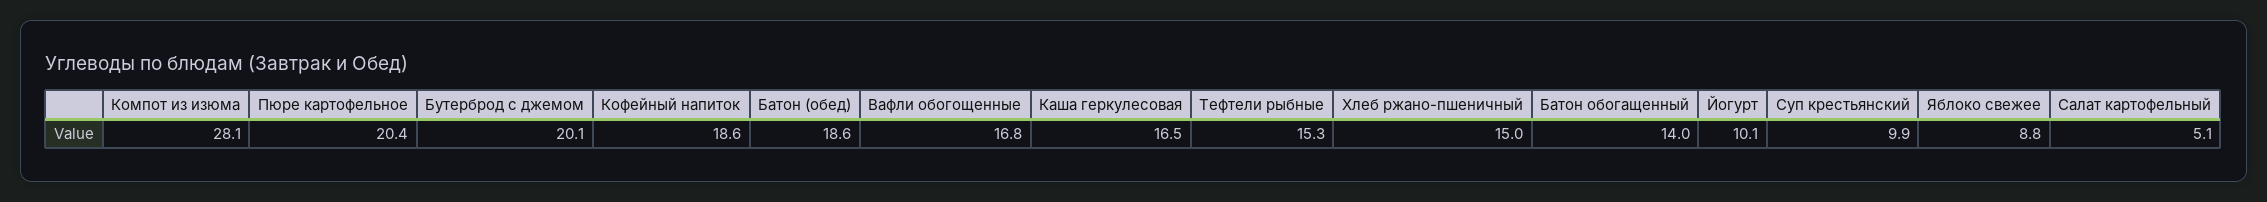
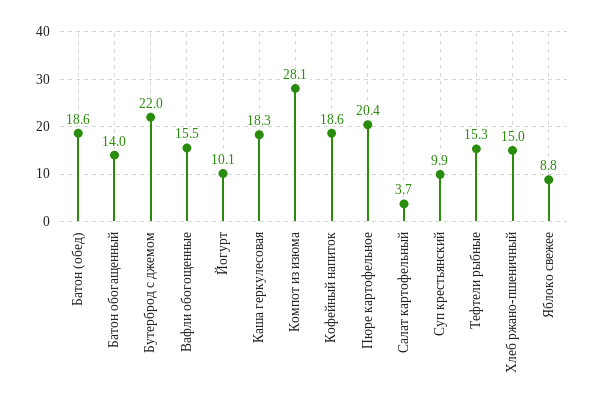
Бутерброд с джемом: 20.1 -> 22
Вафли обогощенные: 16.8 -> 15.5
Каша геркулесовая: 16.5 -> 18.3
Салат картофельный: 5.1 -> 3.7

